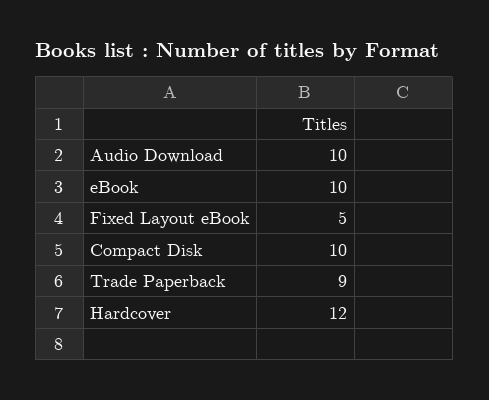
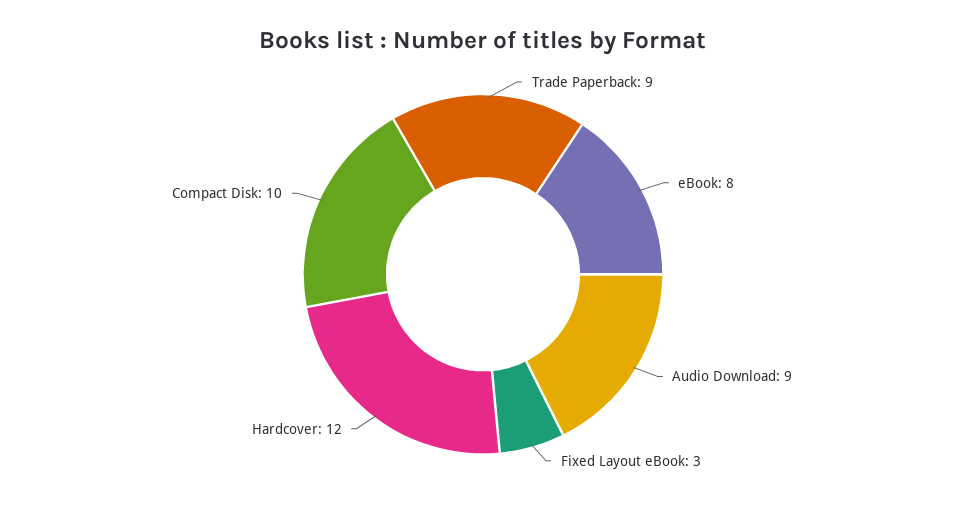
Audio Download: 10 -> 9
eBook: 10 -> 8
Fixed Layout eBook: 5 -> 3

